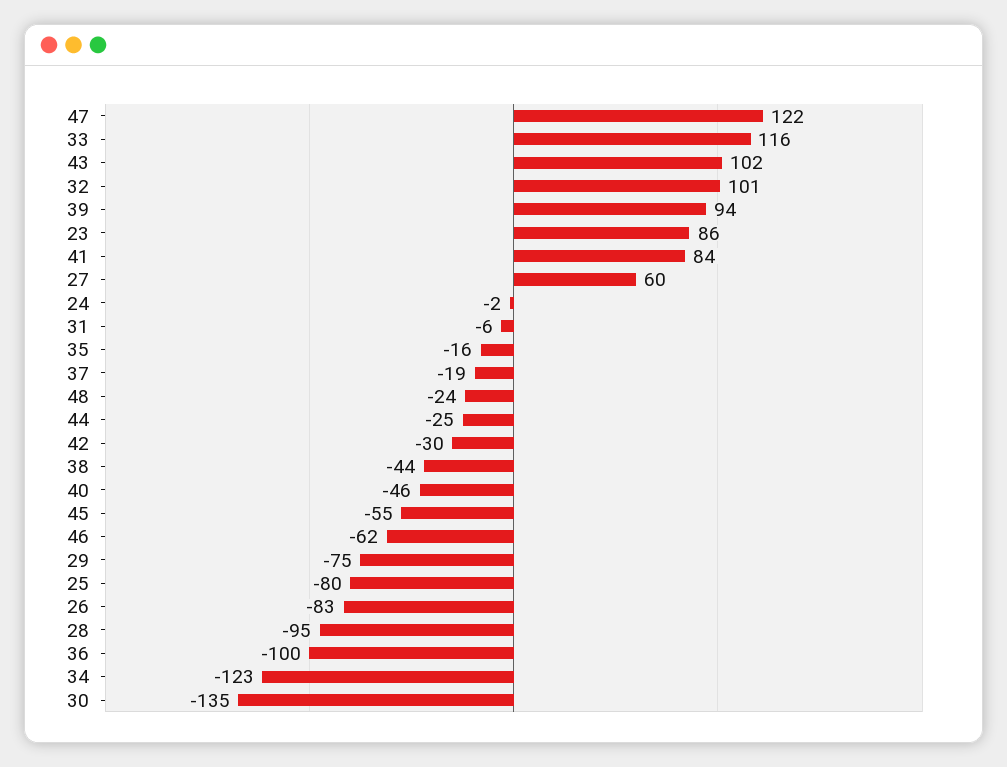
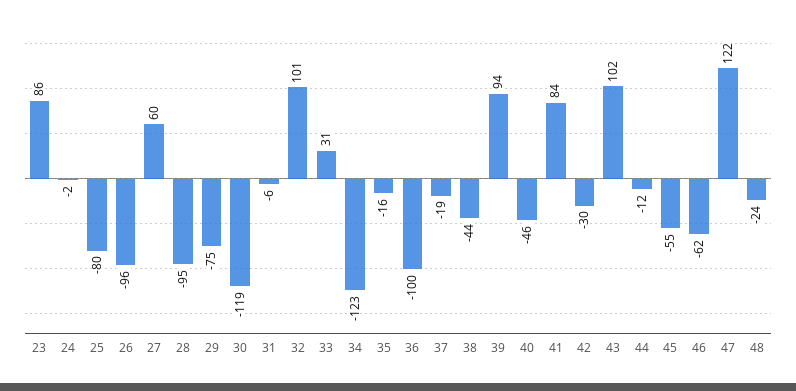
33: 116 -> 31
44: -25 -> -12
26: -83 -> -96
30: -135 -> -119

